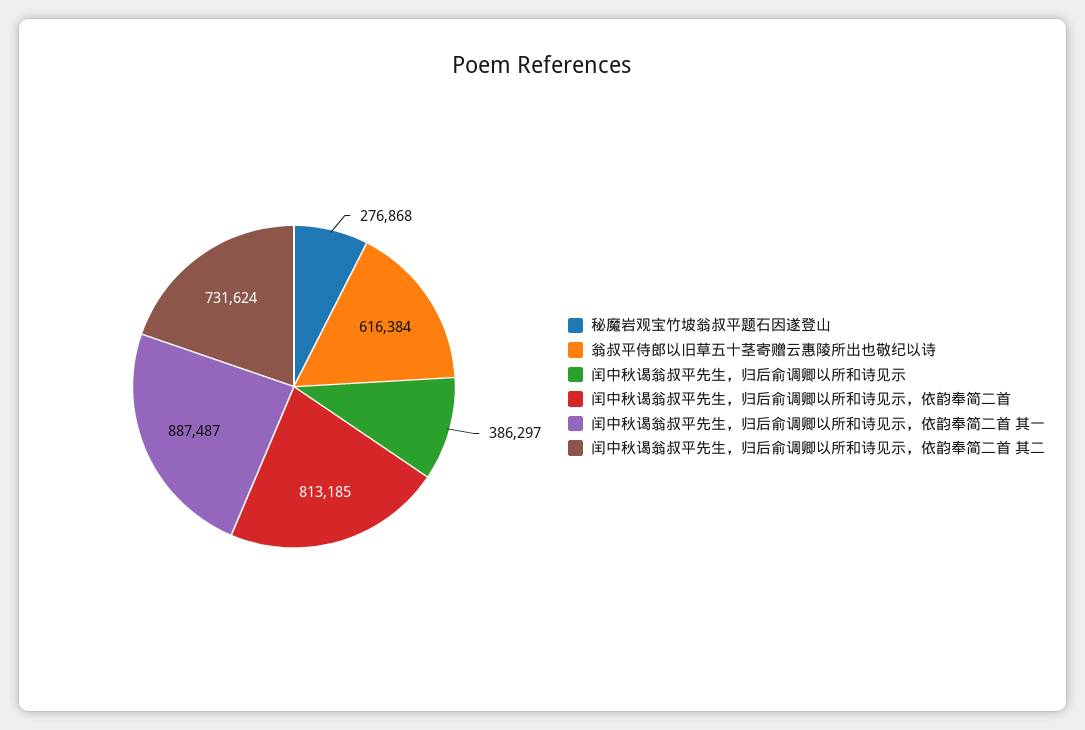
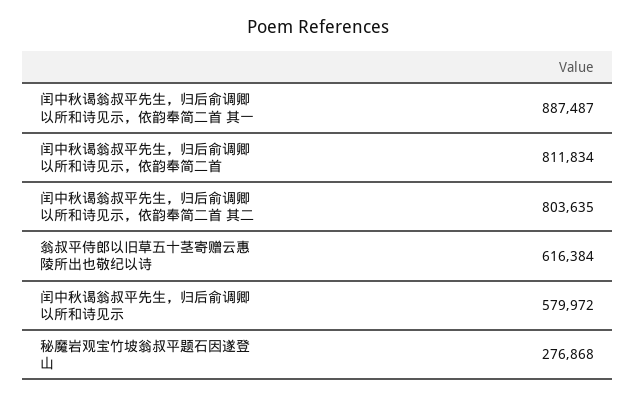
闰中秋谒翁叔平先生，归后俞调卿以所和诗见示: 386297 -> 579972
闰中秋谒翁叔平先生，归后俞调卿以所和诗见示，依韵奉简二首: 813185 -> 811834
闰中秋谒翁叔平先生，归后俞调卿以所和诗见示，依韵奉简二首 其二: 731624 -> 803635

